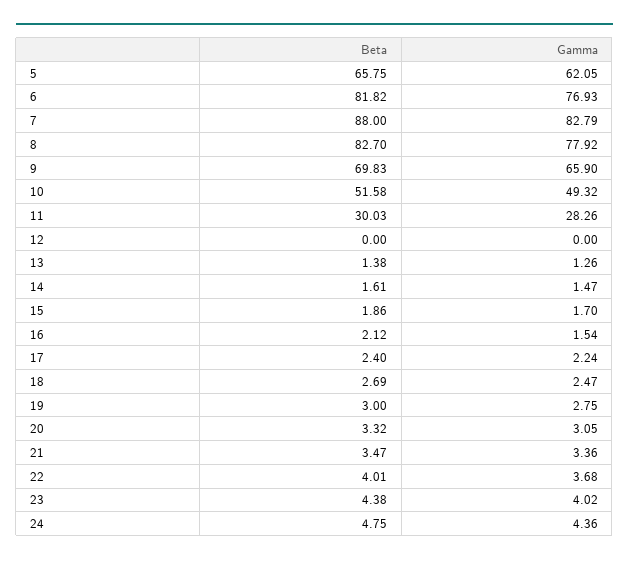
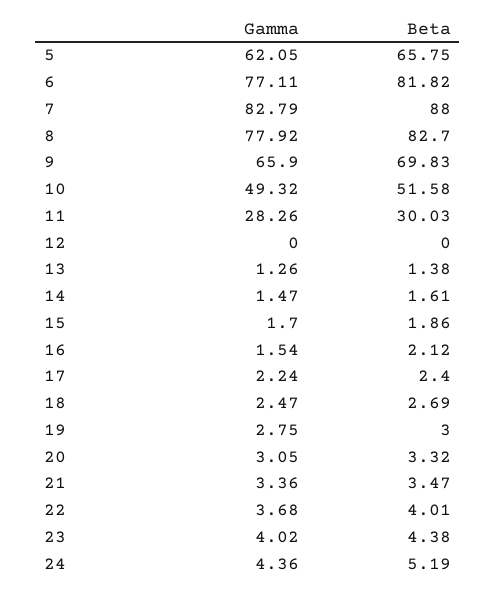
Gamma, 6: 76.93 -> 77.11
Beta, 24: 4.75 -> 5.19

